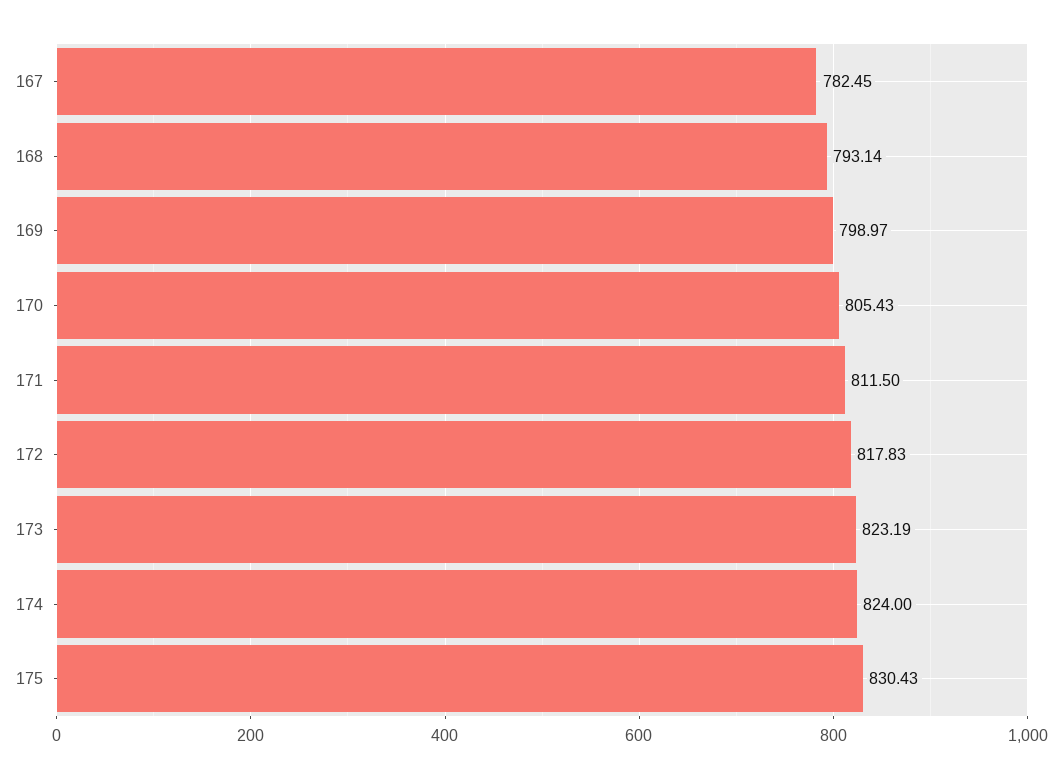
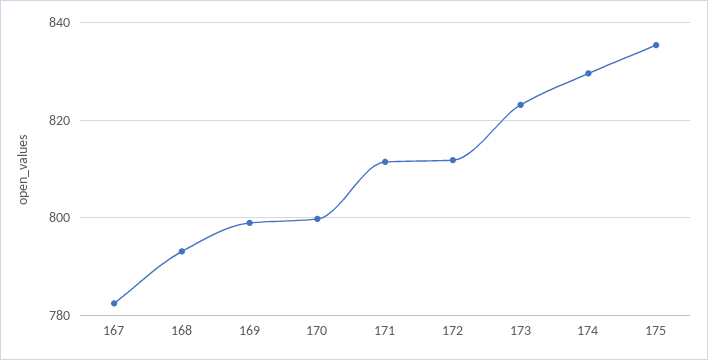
170: 805.43 -> 800
172: 817.83 -> 812
174: 824 -> 830
175: 830.43 -> 836

